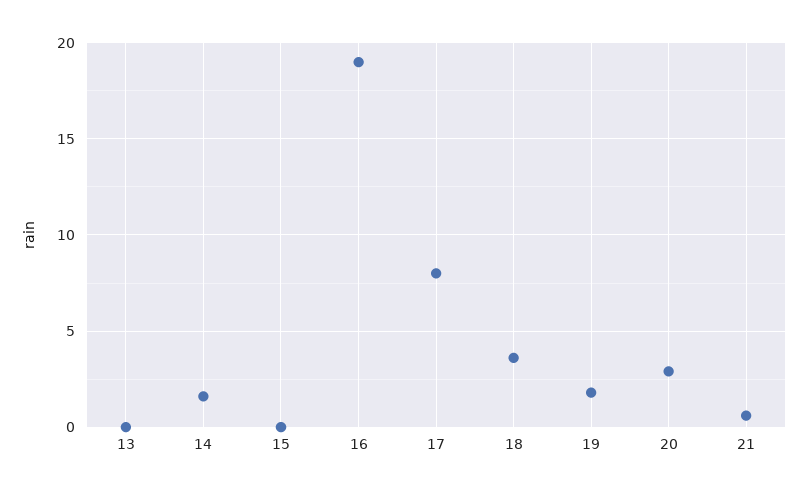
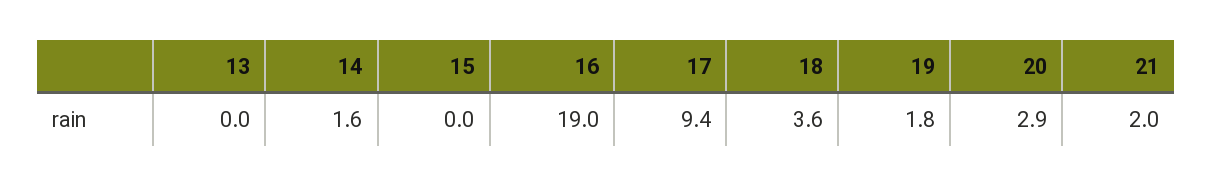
17: 8 -> 9.4
21: 0.5 -> 2

